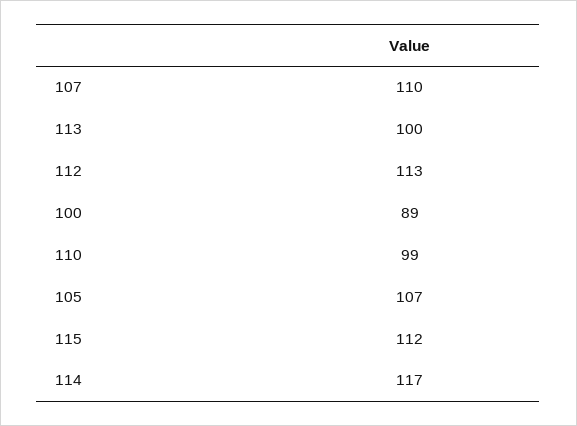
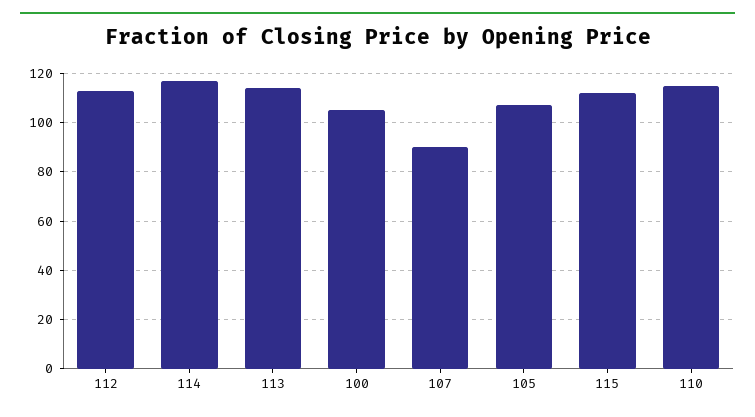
107: 110 -> 90
113: 100 -> 115
100: 89 -> 105
110: 99 -> 115

